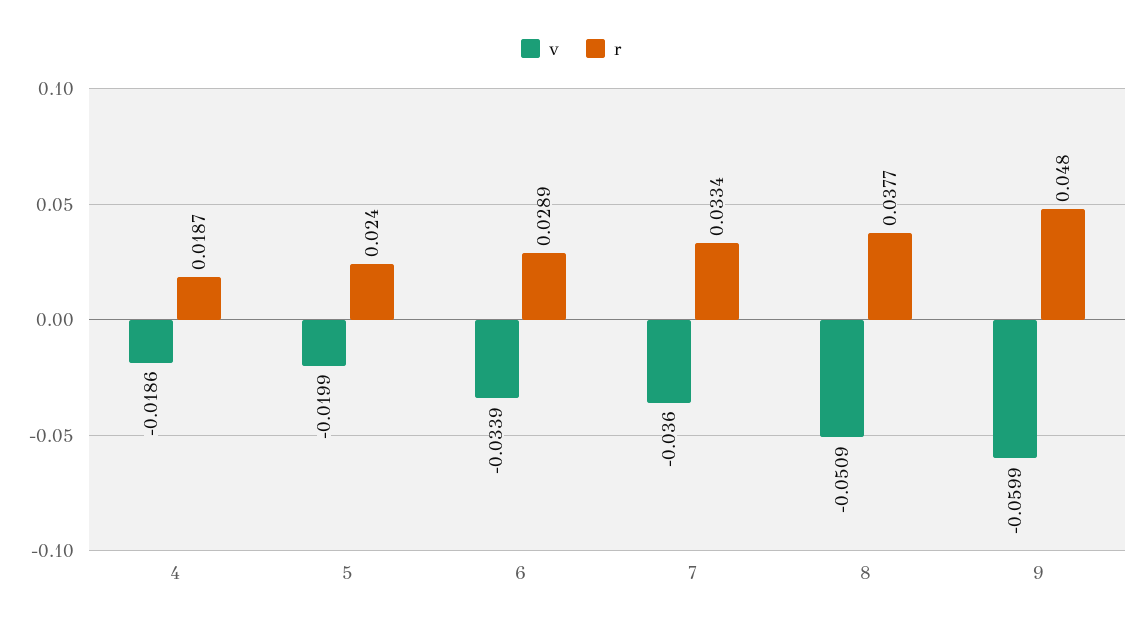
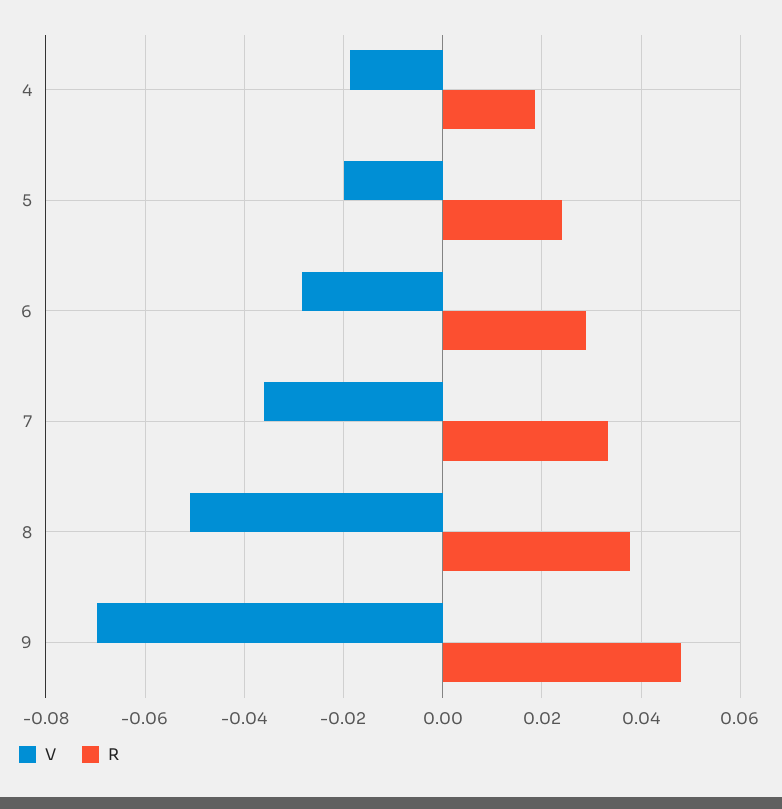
v, 6: -0.0339 -> -0.028
v, 9: -0.0599 -> -0.07

